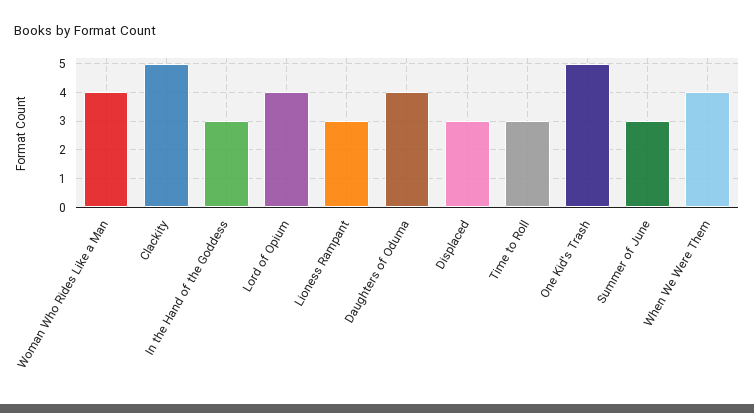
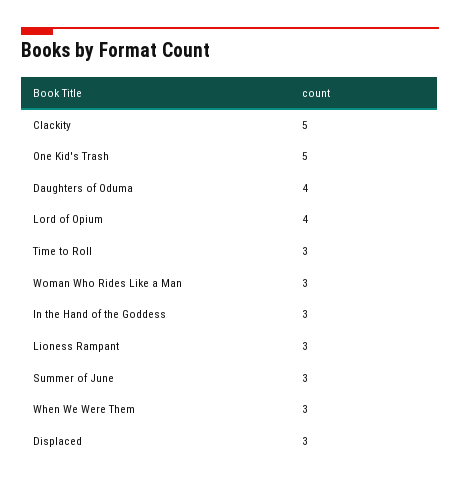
Woman Who Rides Like a Man: 4 -> 3
When We Were Them: 4 -> 3

